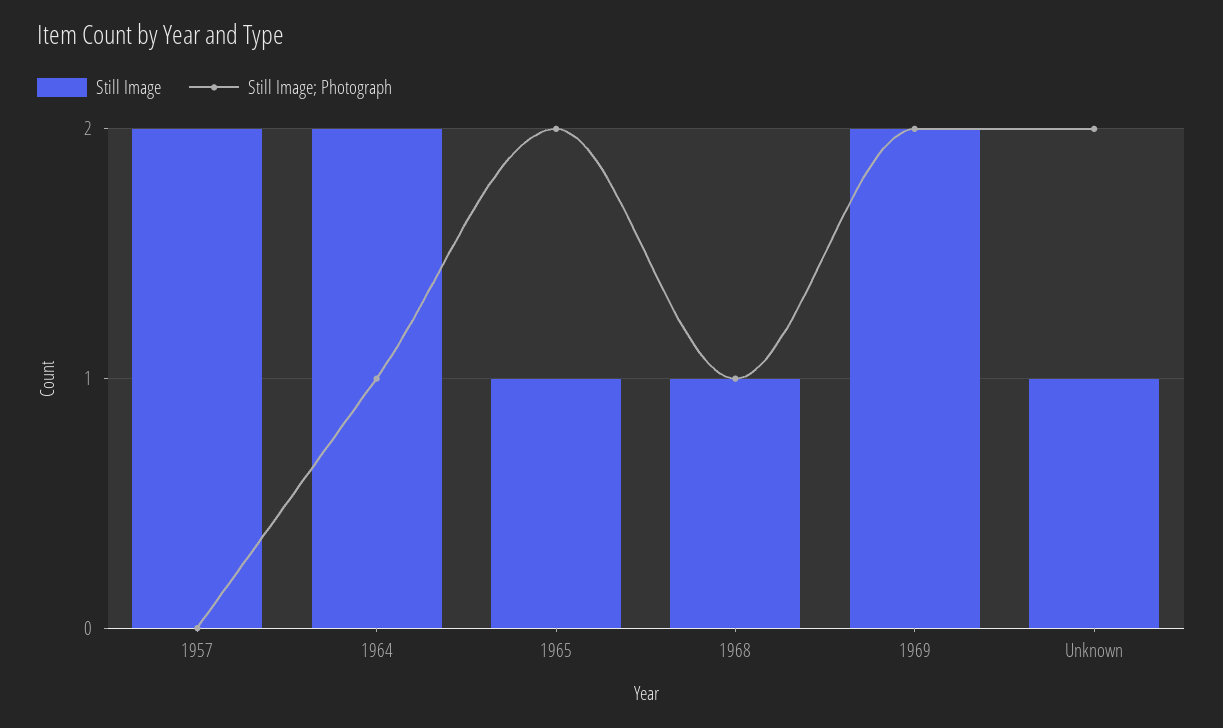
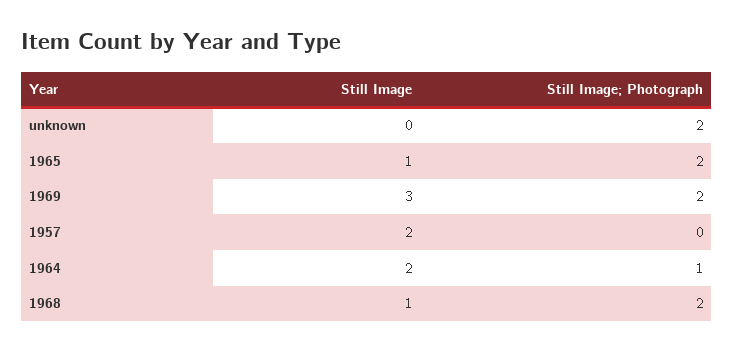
Still Image; Photograph, 1968: 1 -> 2
Still Image, 1969: 2 -> 3
Still Image, Unknown: 1 -> 0

